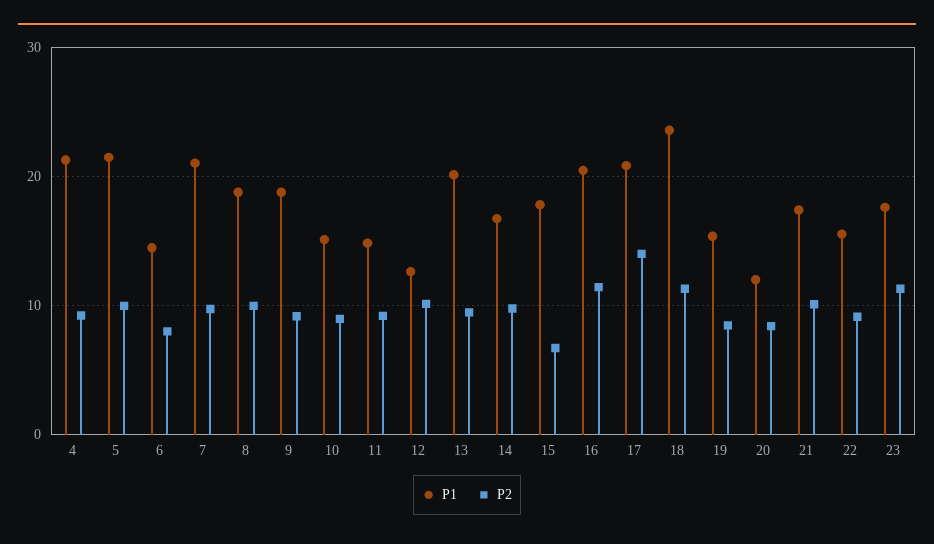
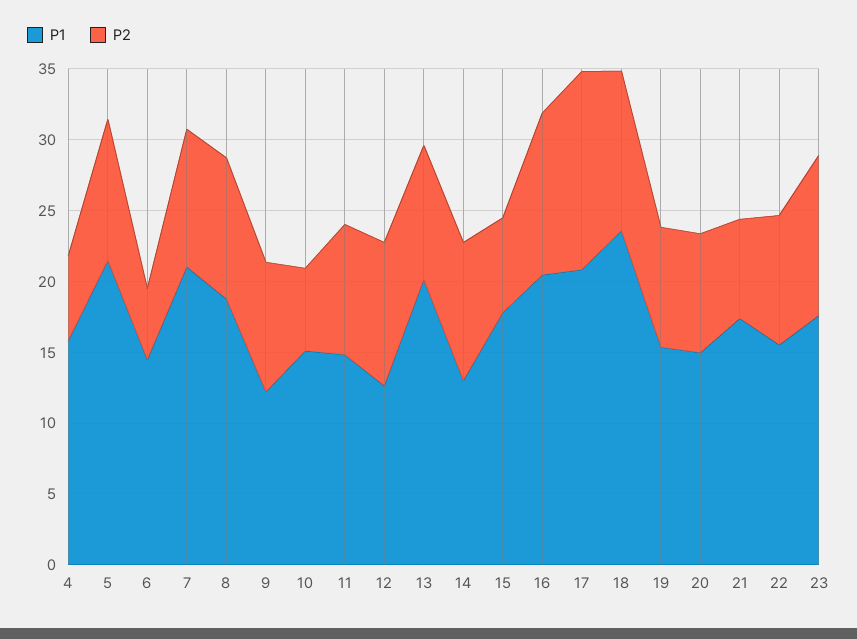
P1, 4: 21 -> 16
P2, 4: 9 -> 6
P2, 6: 8 -> 5
P1, 9: 19 -> 12
P2, 10: 9 -> 6
P1, 14: 17 -> 13
P1, 20: 12 -> 15
P2, 21: 10 -> 7

